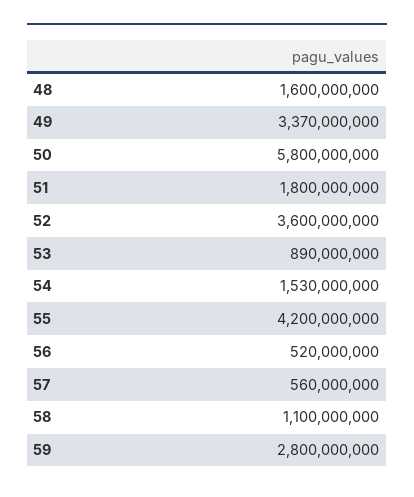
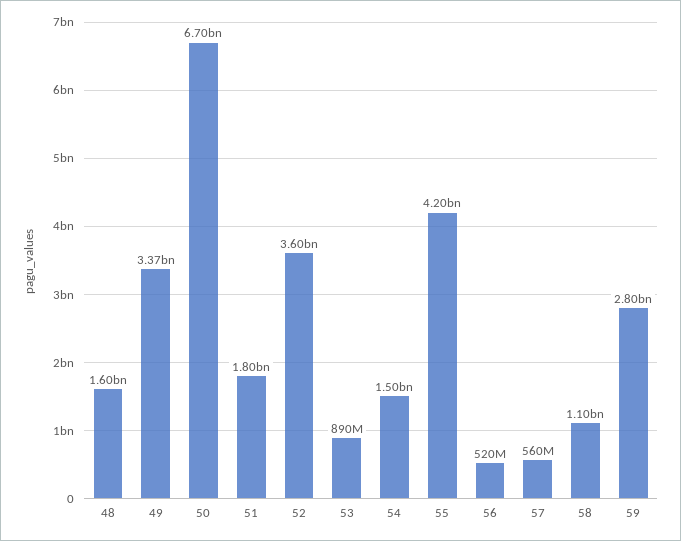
50: 5800000000 -> 6700000000
54: 1530000000 -> 1500000000

